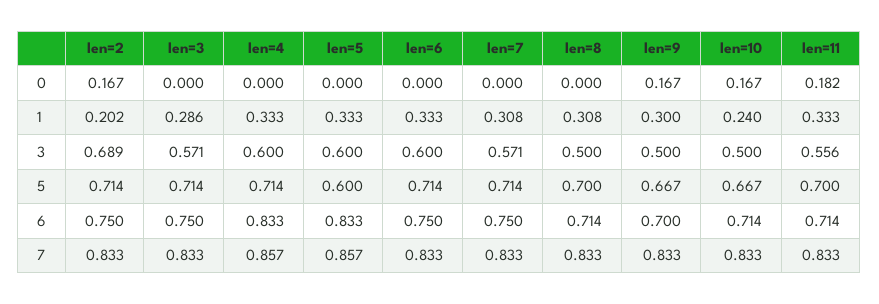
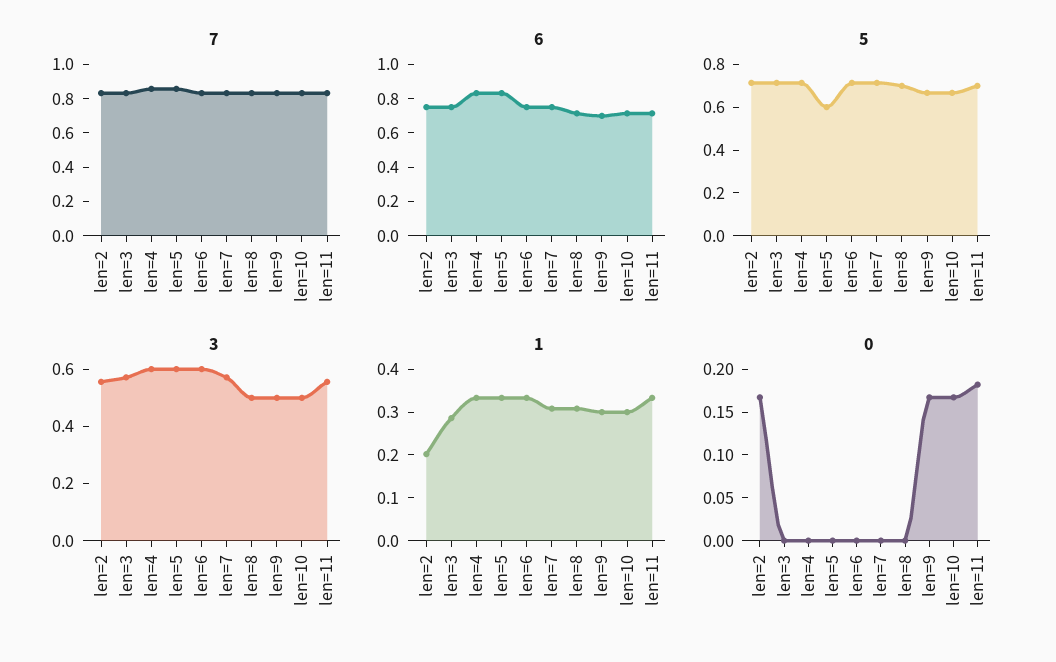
1, len=10: 0.24 -> 0.3
3, len=2: 0.689 -> 0.55

